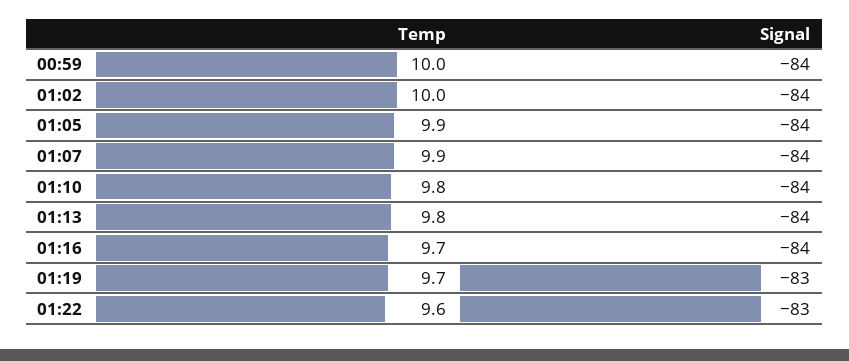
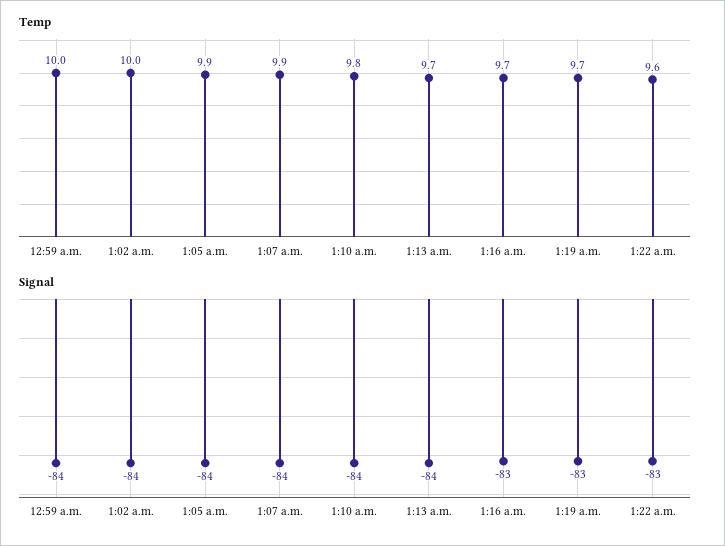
Temp, 01:13: 9.8 -> 9.7
Signal, 01:16: -84 -> -83

